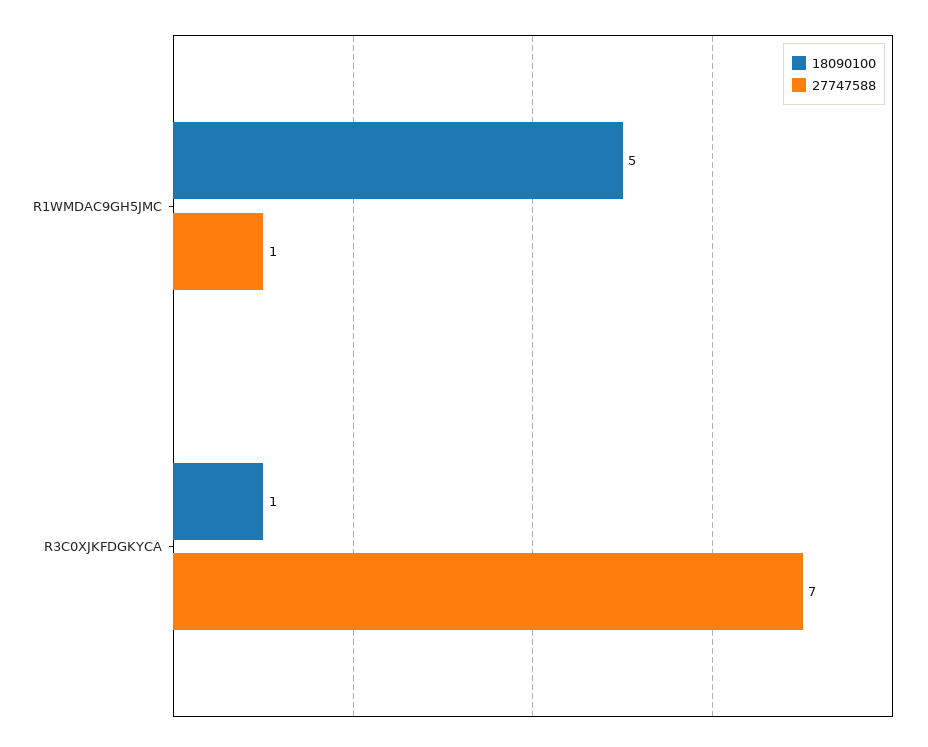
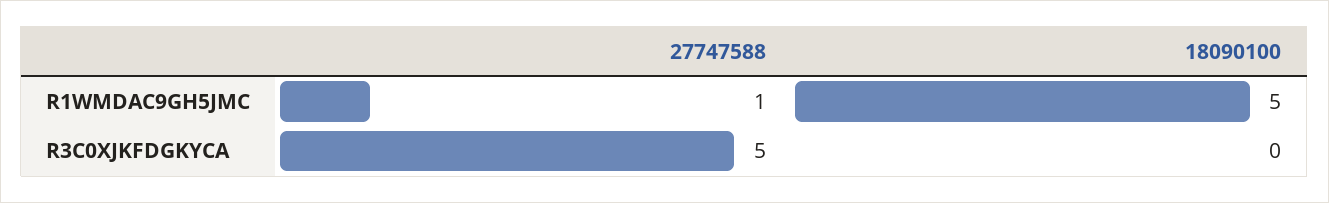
18090100, R3C0XJKFDGKYCA: 1 -> 0
27747588, R3C0XJKFDGKYCA: 7 -> 5

